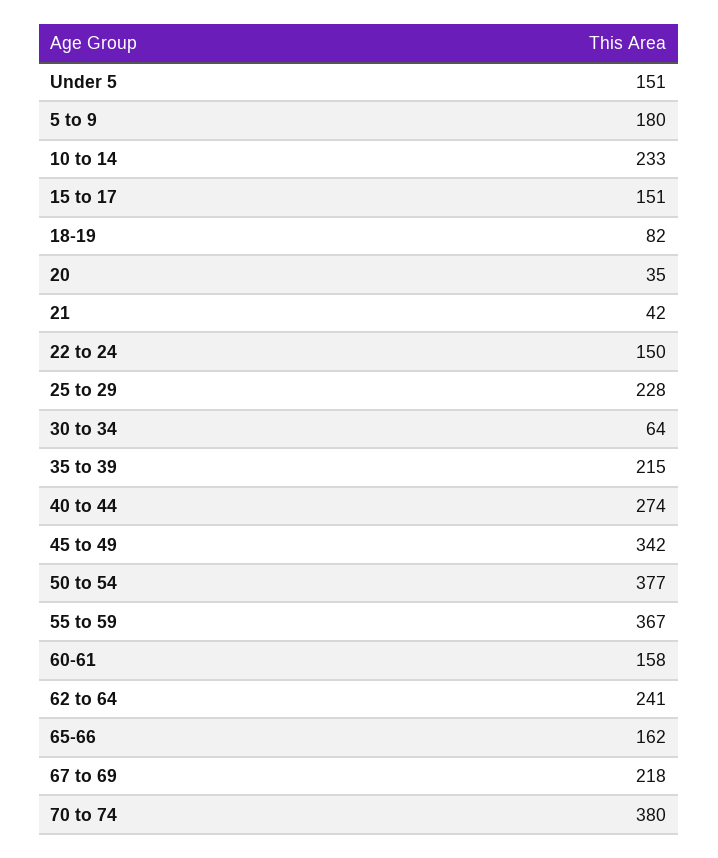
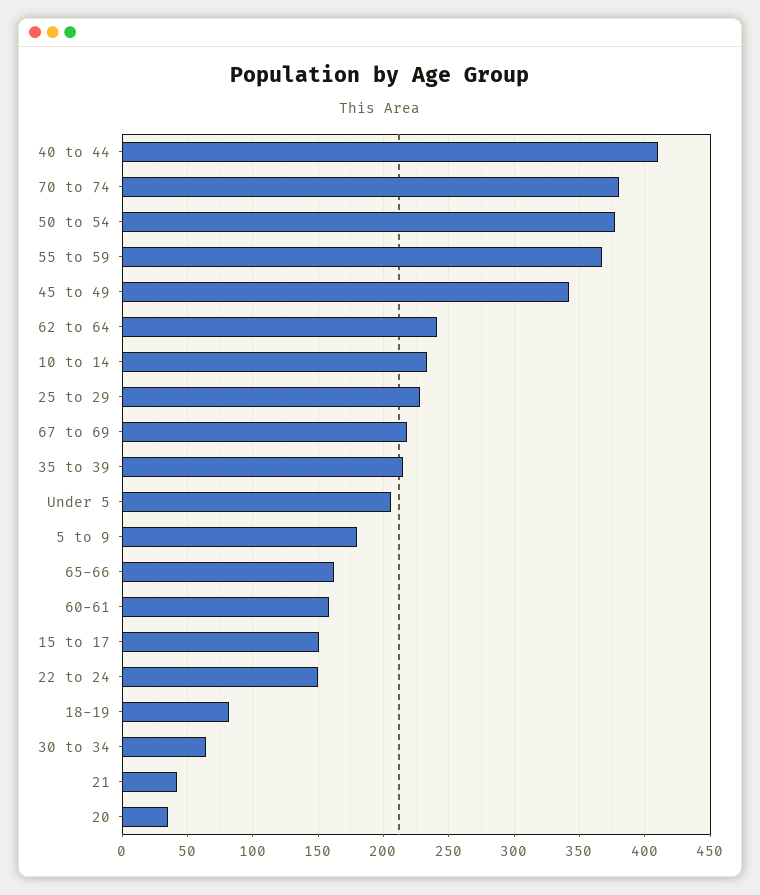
Under 5: 151 -> 205
40 to 44: 274 -> 410

